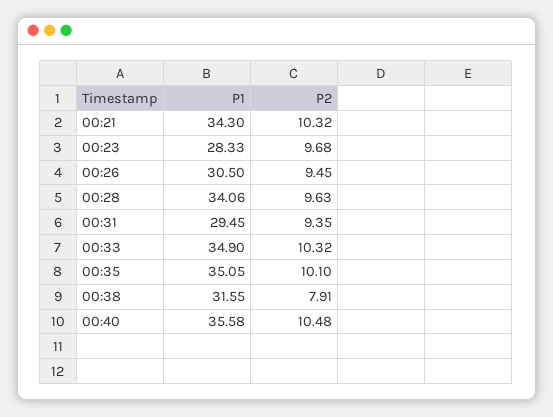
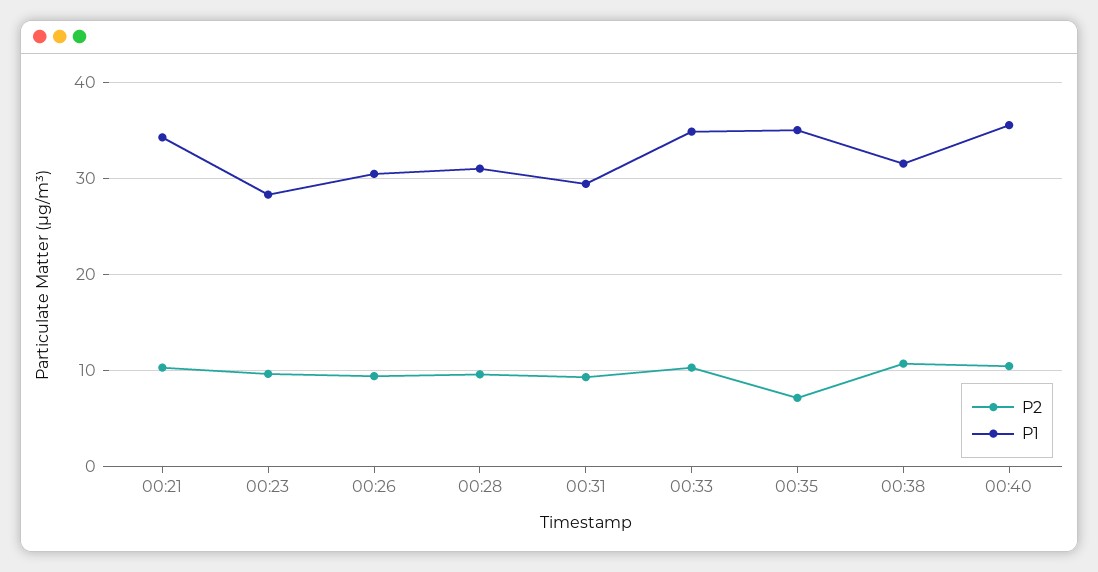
P1, 00:28: 34.06 -> 31
P2, 00:35: 10.1 -> 7
P2, 00:38: 7.91 -> 11

